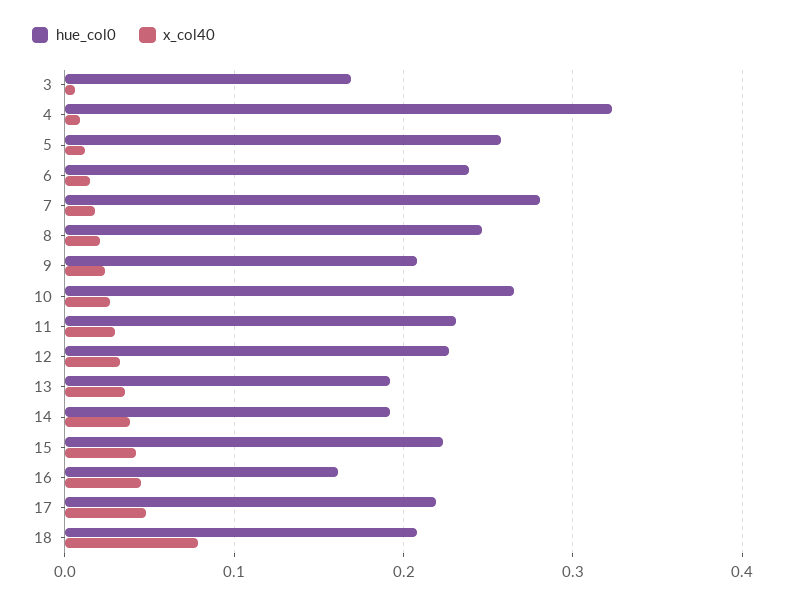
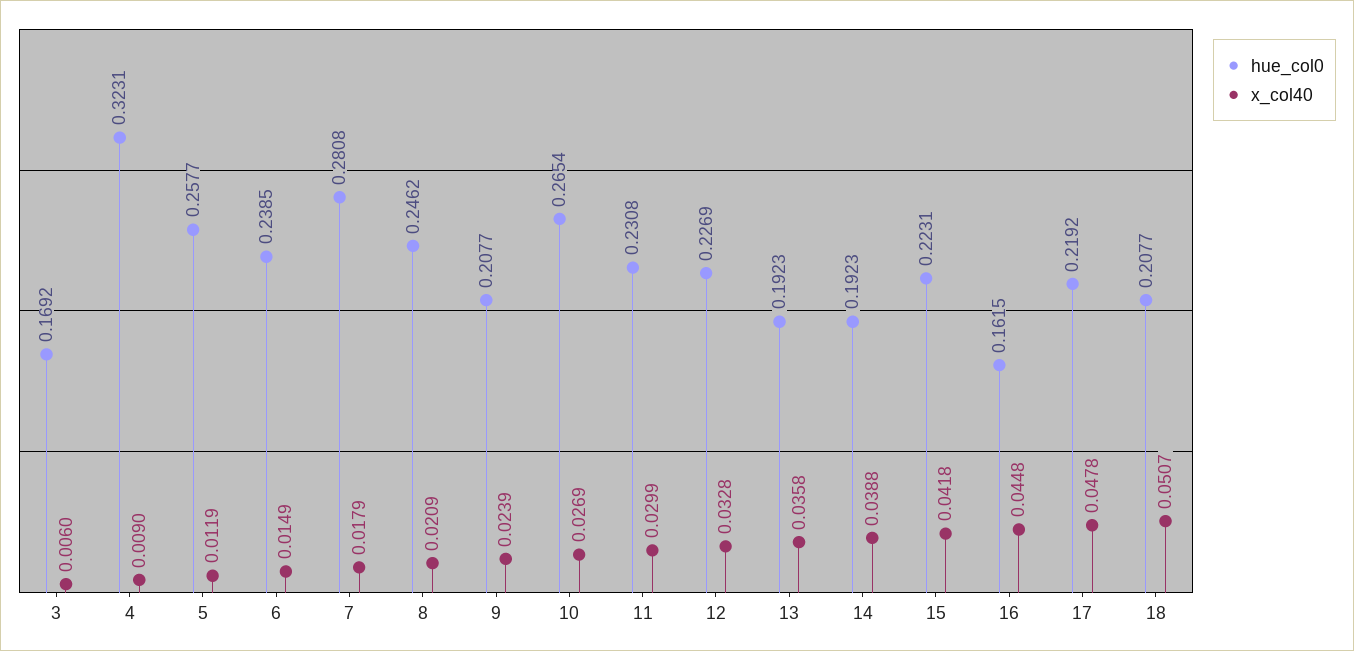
x_col40, 18: 0.08 -> 0.0507

